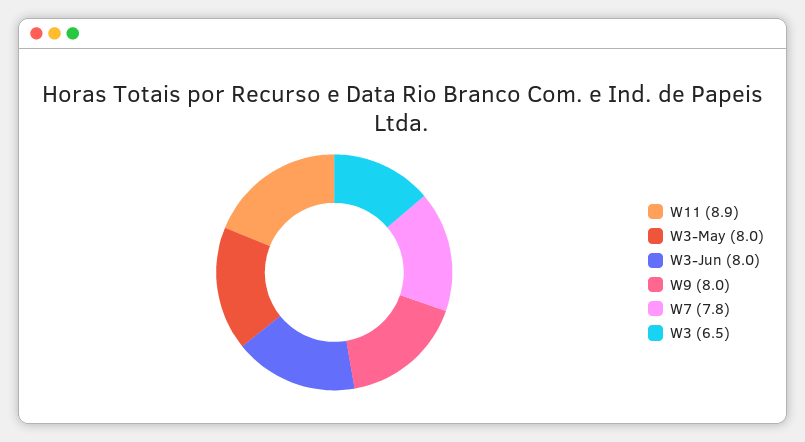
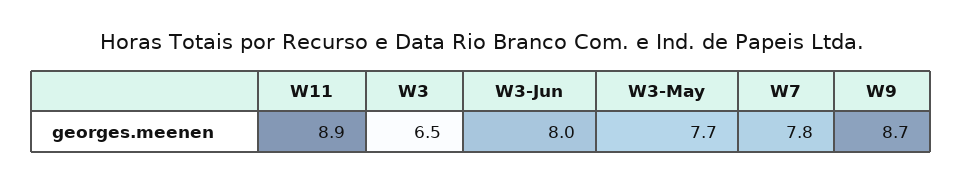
W3-May: 8 -> 7.7
W9: 8 -> 8.7

